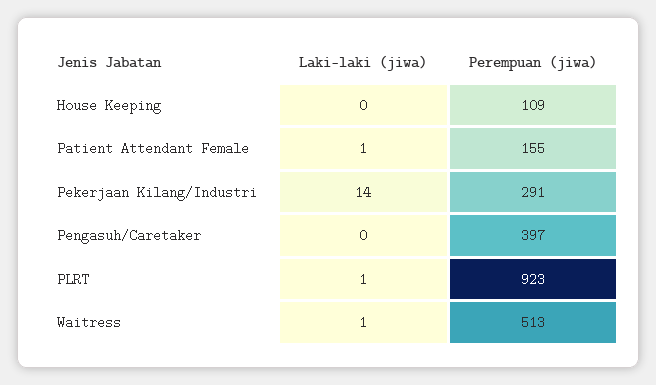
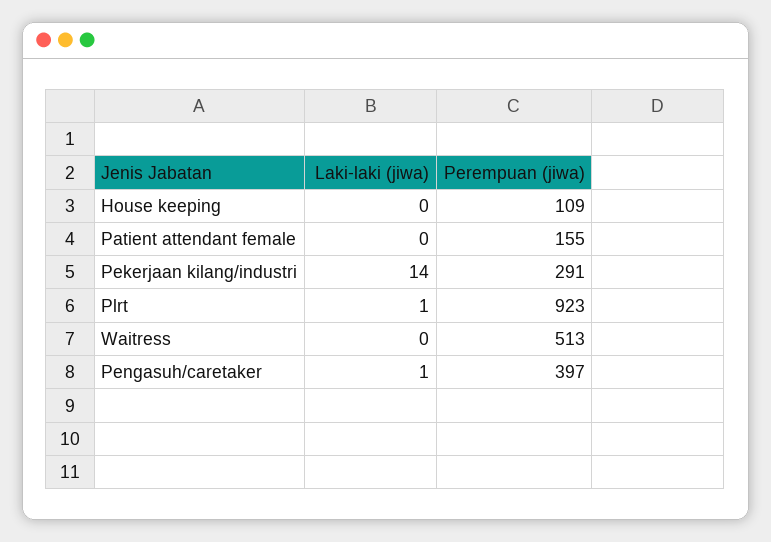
Laki-laki (jiwa), Patient Attendant Female: 1 -> 0
Laki-laki (jiwa), Pengasuh/Caretaker: 0 -> 1
Laki-laki (jiwa), Waitress: 1 -> 0

